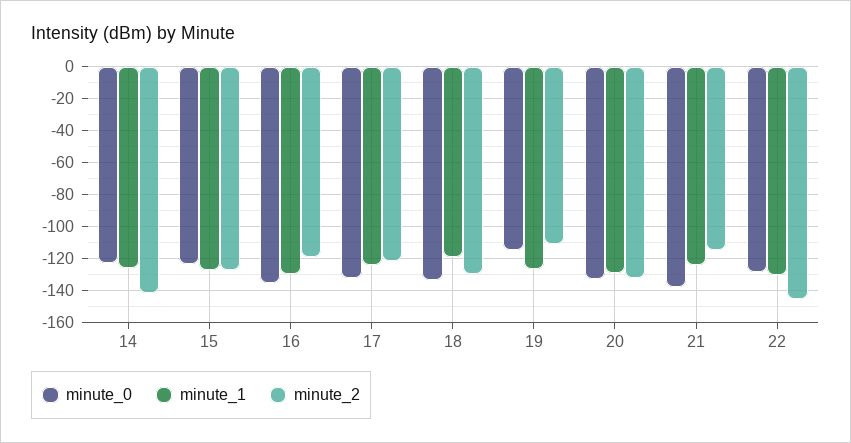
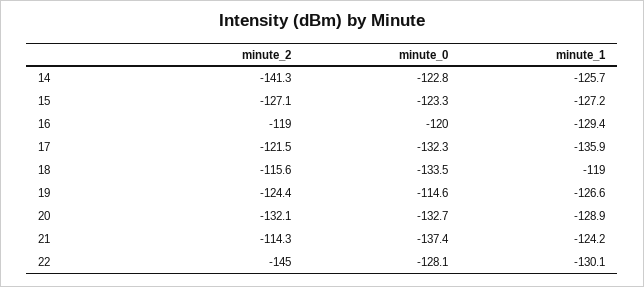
minute_0, 16: -135 -> -120
minute_1, 17: -125 -> -135.9
minute_2, 18: -130 -> -115.6
minute_2, 19: -110 -> -124.4

